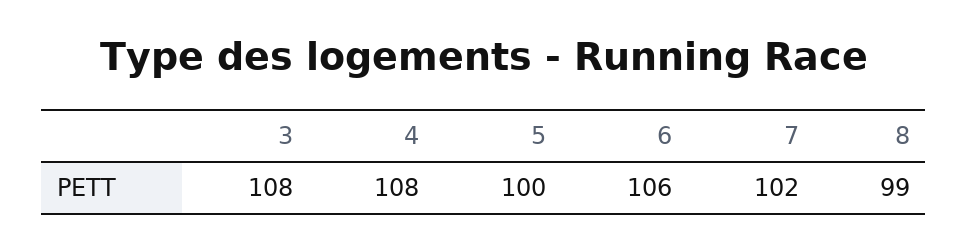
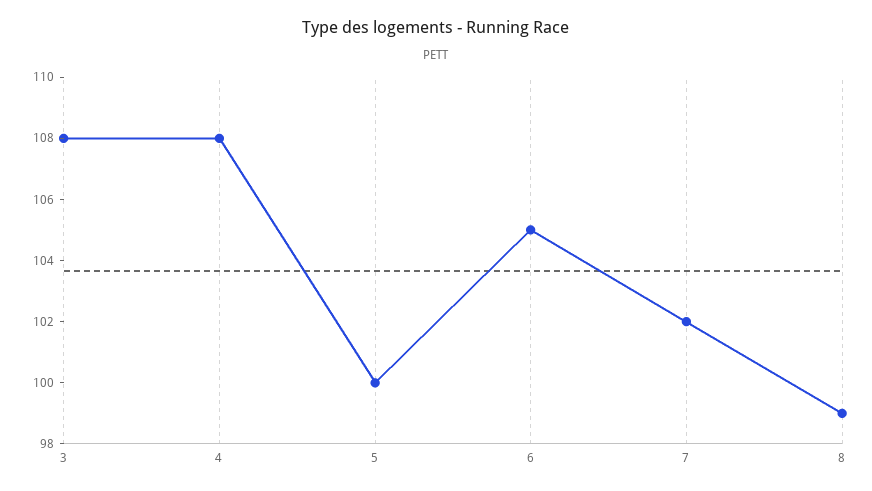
6: 106 -> 105

